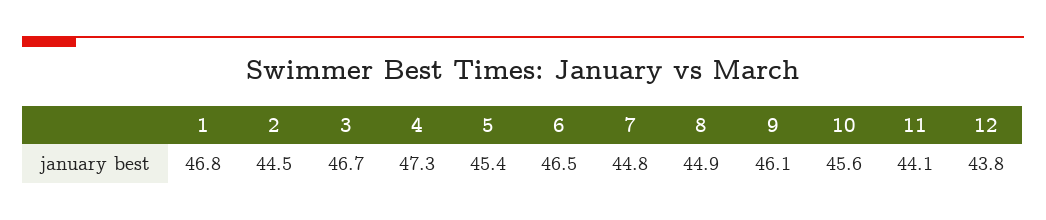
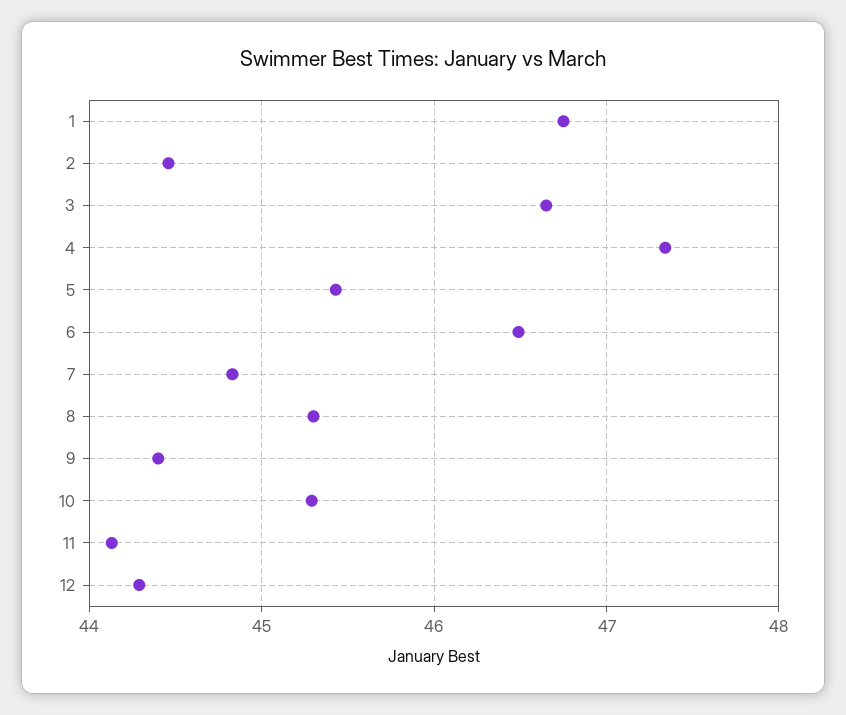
8: 44.9 -> 45.3
9: 46.1 -> 44.4
10: 45.6 -> 45.3
12: 43.8 -> 44.3

